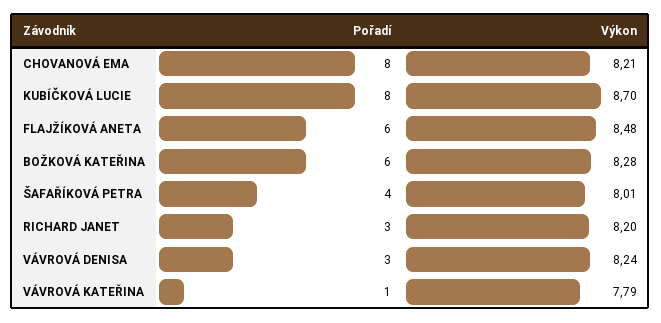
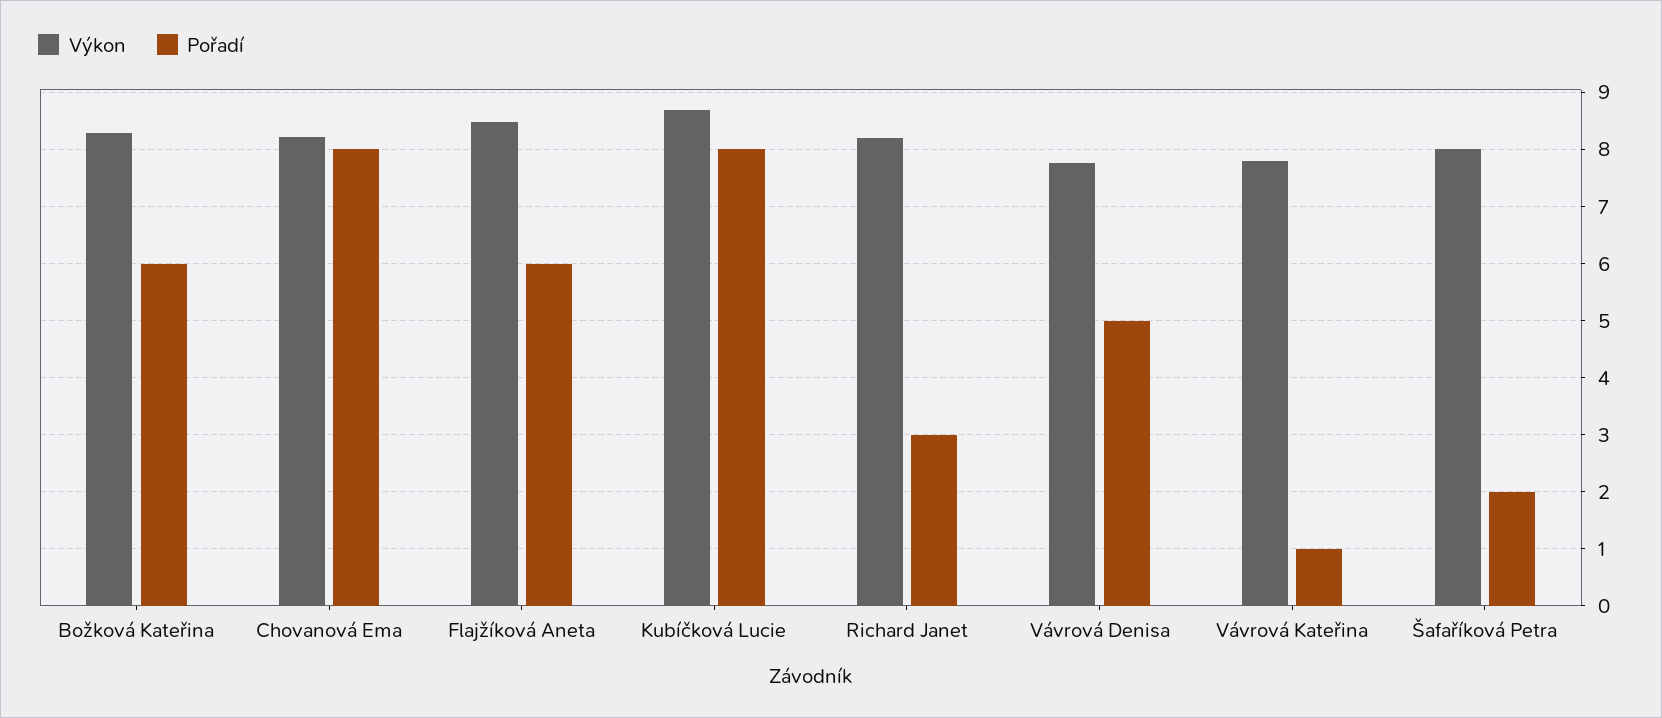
Pořadí, ŠAFAŘÍKOVÁ PETRA: 4 -> 2
Pořadí, VÁVROVÁ DENISA: 3 -> 5
Výkon, VÁVROVÁ DENISA: 8.24 -> 7.8

